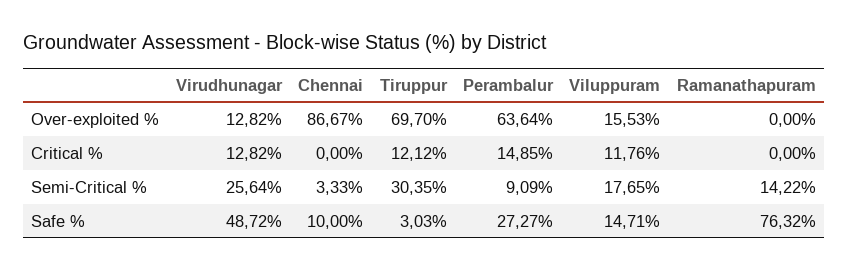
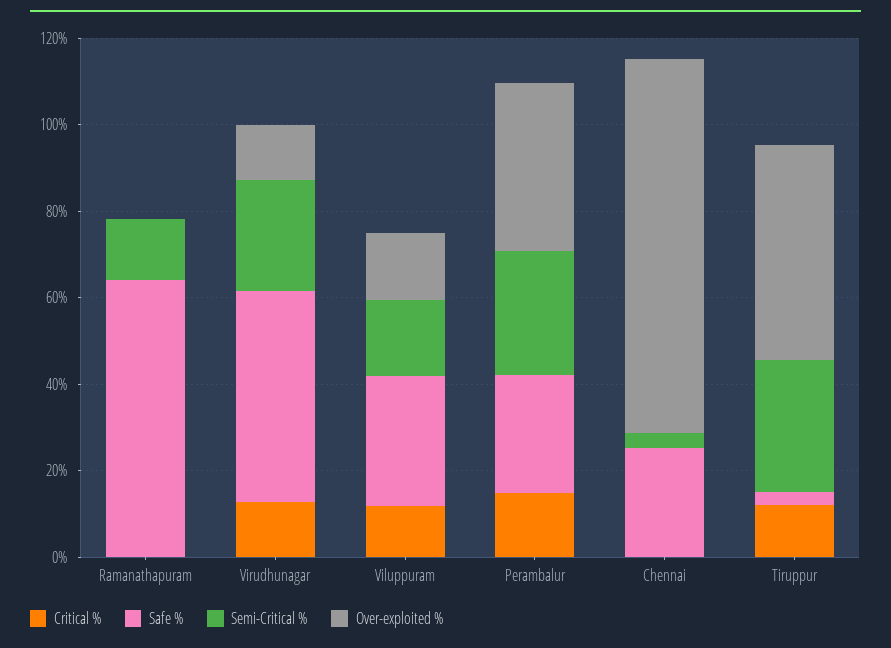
Over-exploited %, Tiruppur: 69.7 -> 50
Over-exploited %, Perambalur: 63.64 -> 40
Semi-Critical %, Perambalur: 9.09 -> 30
Safe %, Chennai: 10 -> 25
Safe %, Viluppuram: 14.71 -> 30
Safe %, Ramanathapuram: 76.32 -> 65

